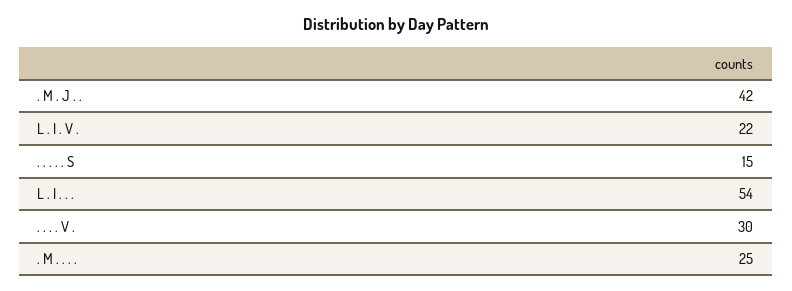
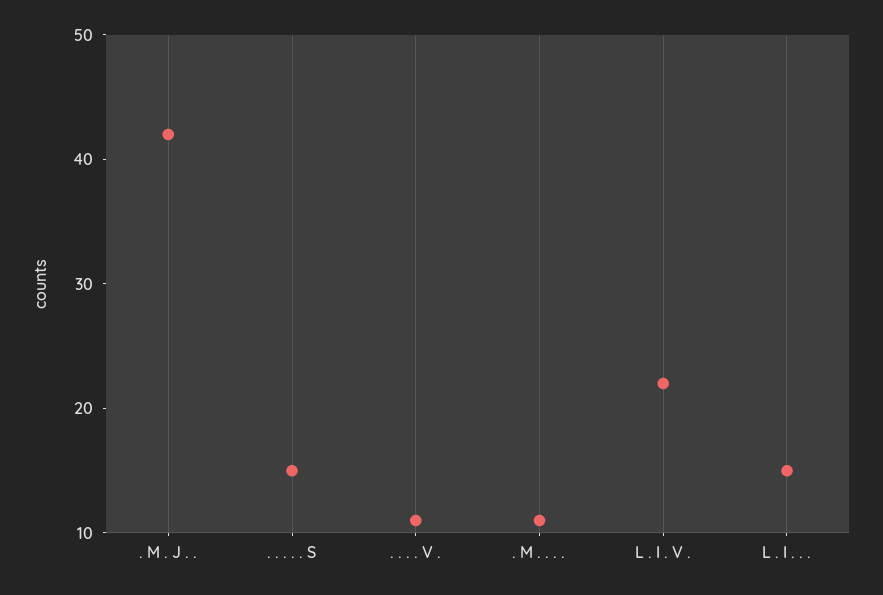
L . I . . .: 54 -> 15
. . . . V .: 30 -> 11
. M . . . .: 25 -> 11

